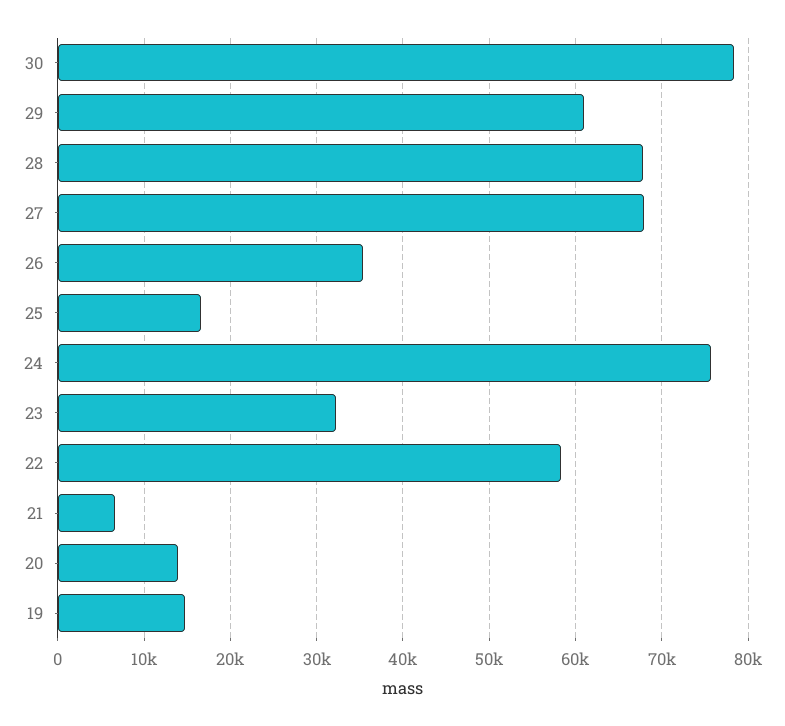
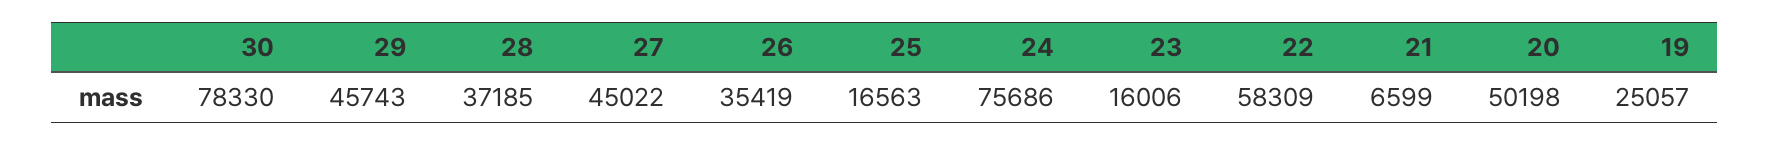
29: 61000 -> 45743
28: 68000 -> 37185
27: 68000 -> 45022
23: 32000 -> 16006
20: 14000 -> 50198
19: 15000 -> 25057

